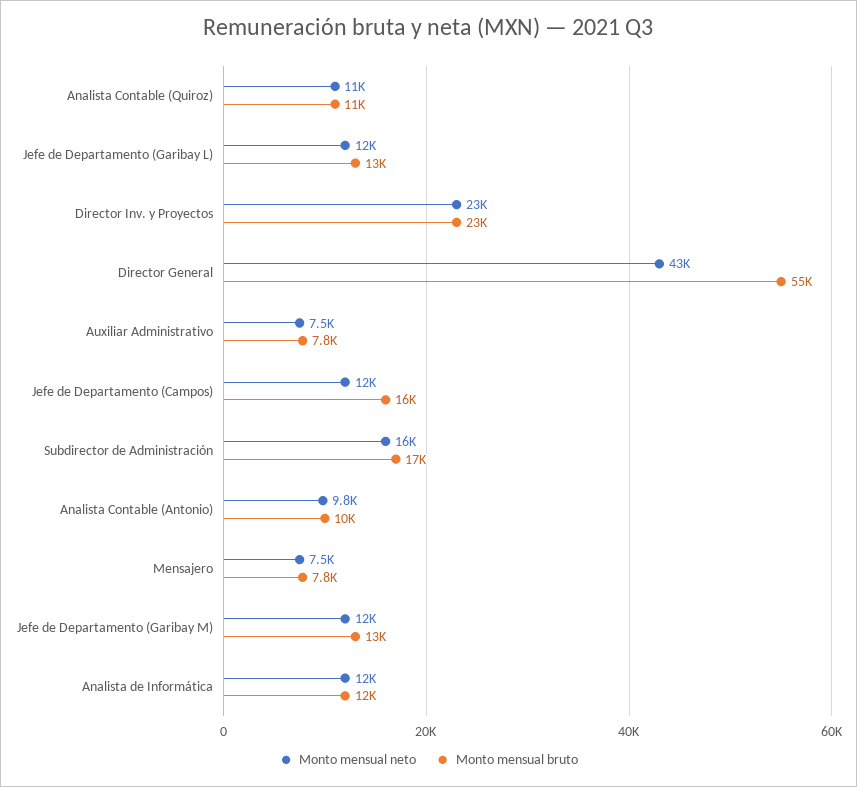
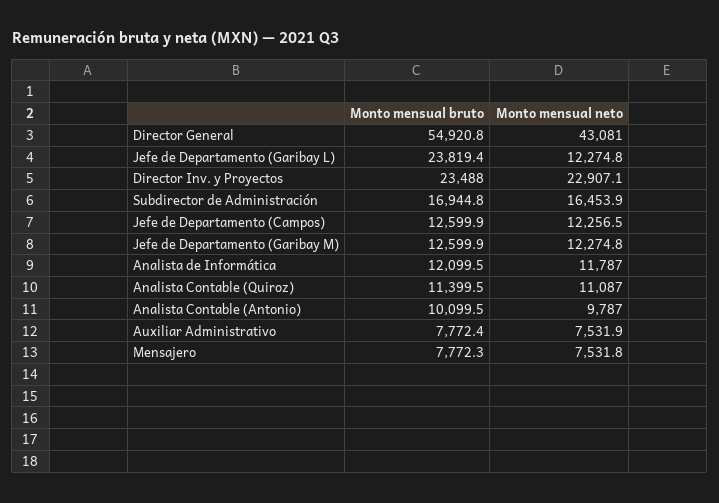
Monto mensual bruto, Jefe de Departamento (Garibay L): 13000 -> 23819.4
Monto mensual bruto, Jefe de Departamento (Campos): 16000 -> 12599.9

